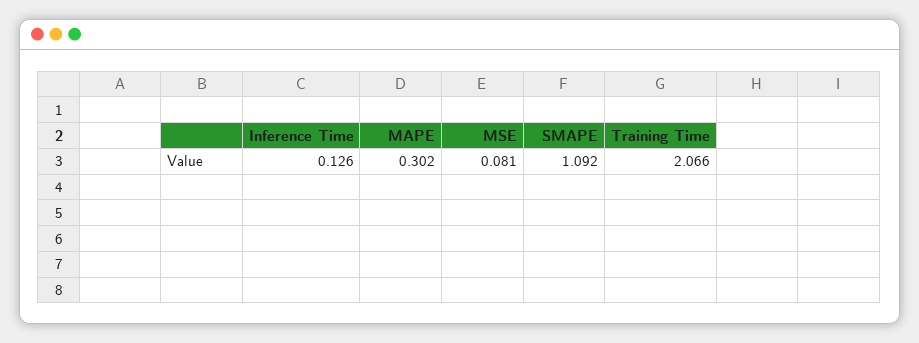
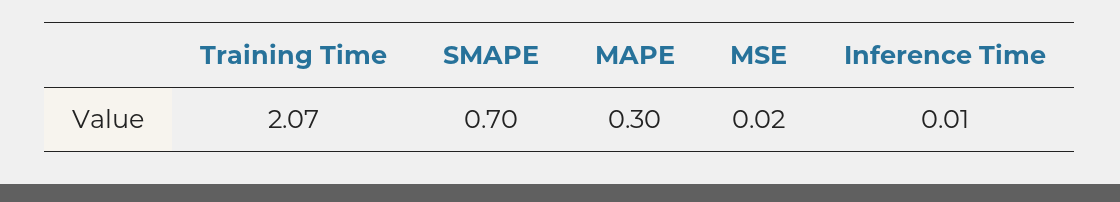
Inference Time: 0.126 -> 0.01
MSE: 0.081 -> 0.02
SMAPE: 1.092 -> 0.7

